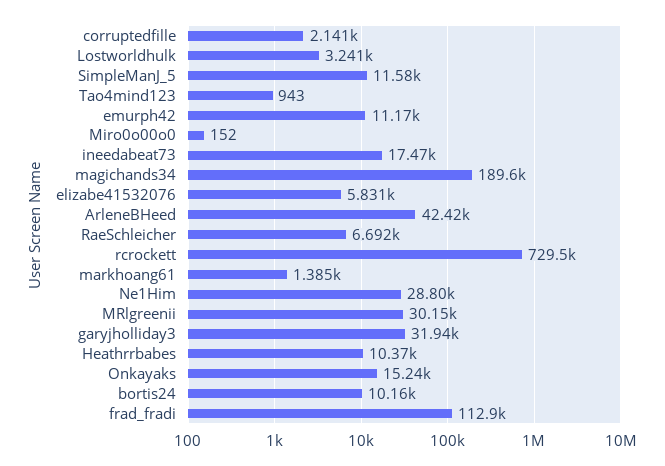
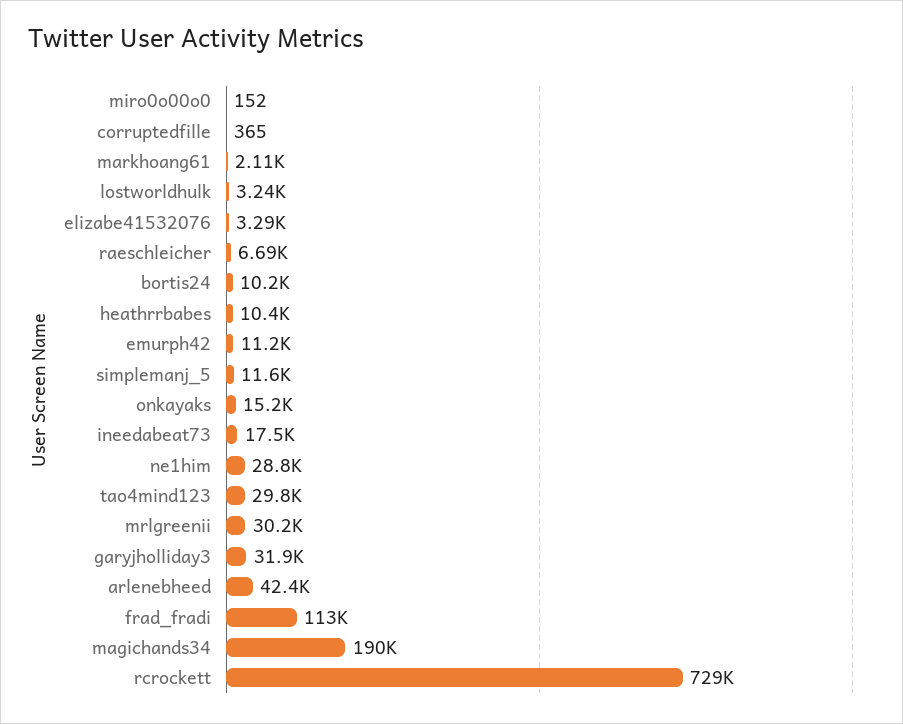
corruptedfille: 2141 -> 365
Tao4mind123: 943 -> 29800
elizabe41532076: 5831 -> 3290
markhoang61: 1385 -> 2110

